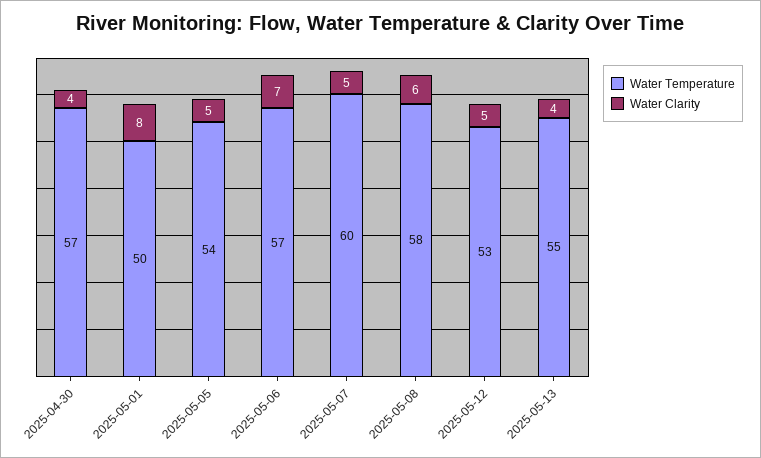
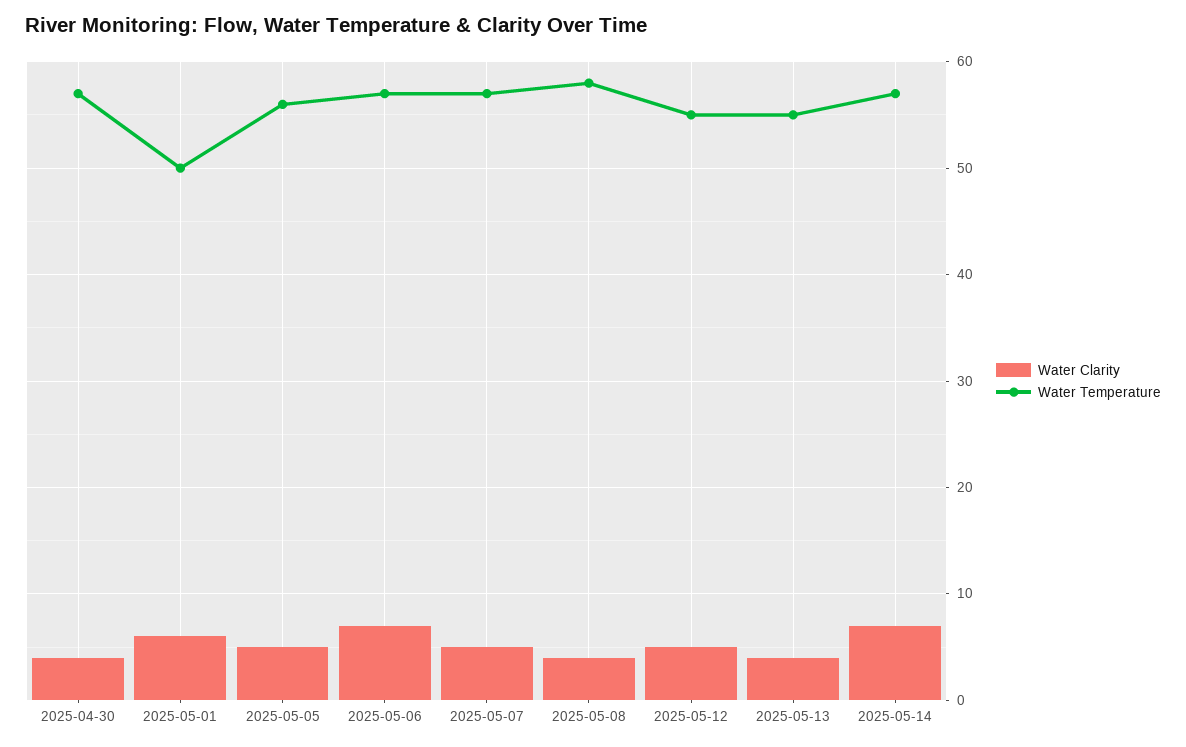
Water Clarity, 2025-05-01: 8 -> 6
Water Temperature, 2025-05-05: 54 -> 56
Water Temperature, 2025-05-07: 60 -> 57
Water Clarity, 2025-05-08: 6 -> 4
Water Temperature, 2025-05-12: 53 -> 55
Water Clarity, 2025-05-14: none -> 7
Water Temperature, 2025-05-14: none -> 57

